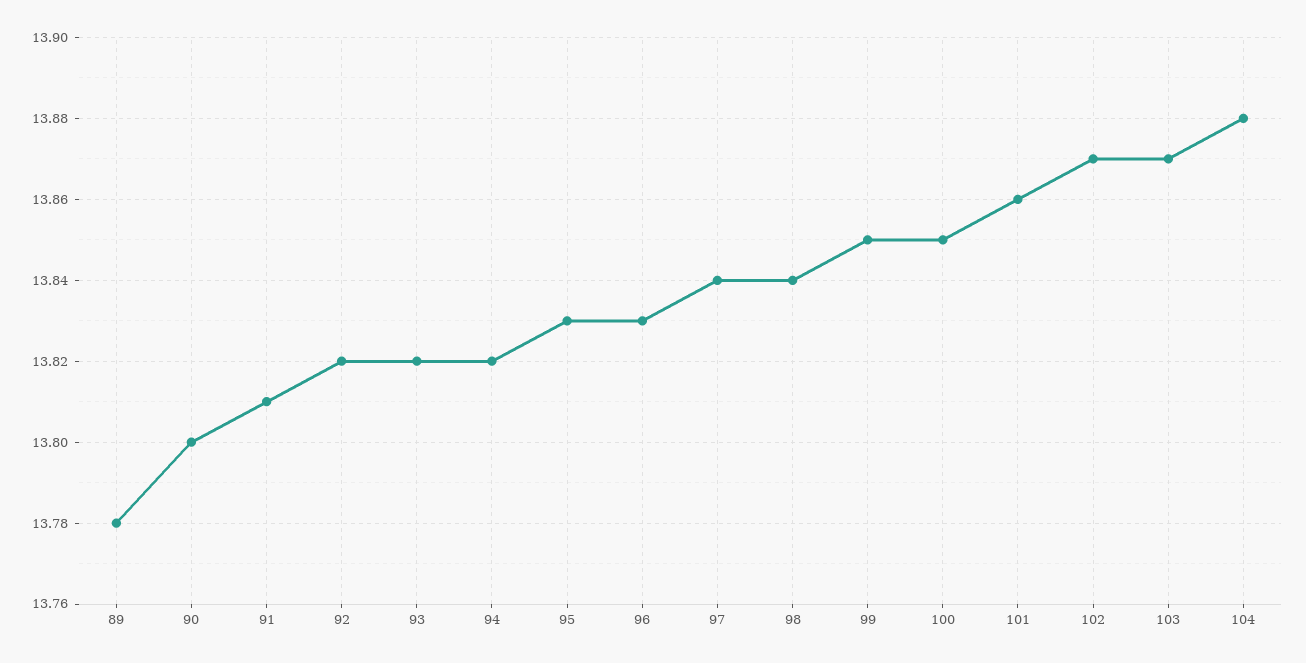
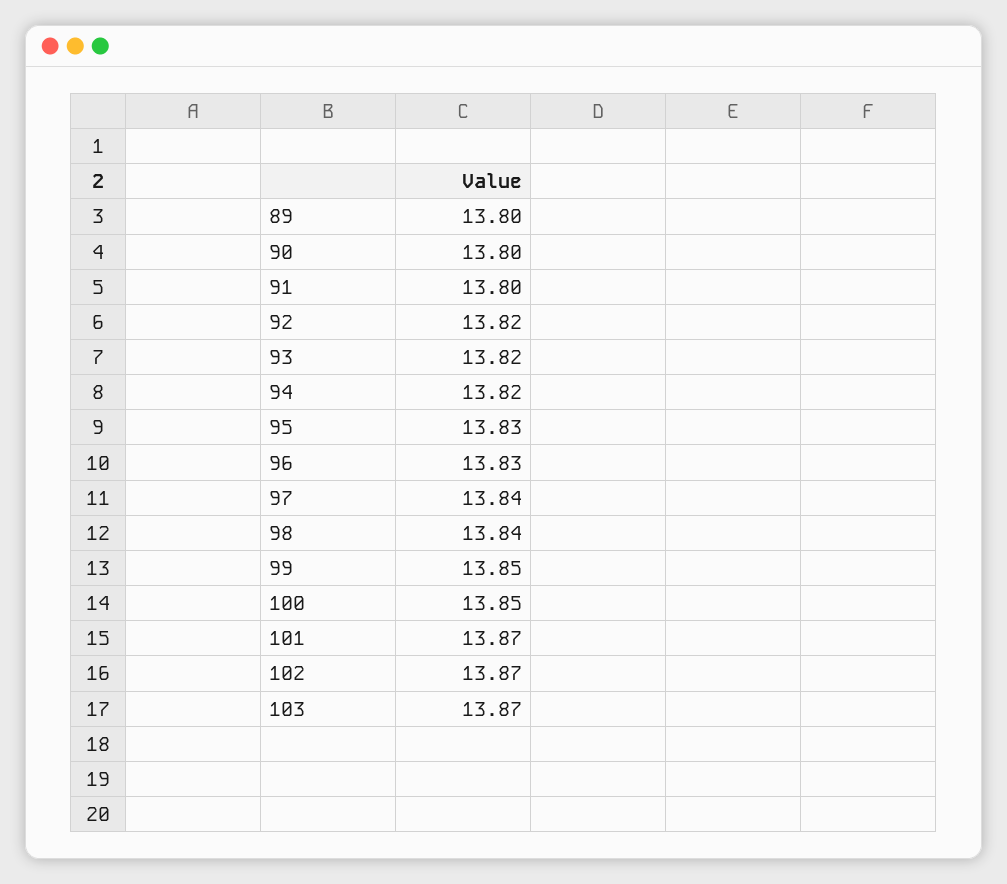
89: 13.78 -> 13.8
91: 13.81 -> 13.8
101: 13.86 -> 13.87
104: 13.88 -> none

